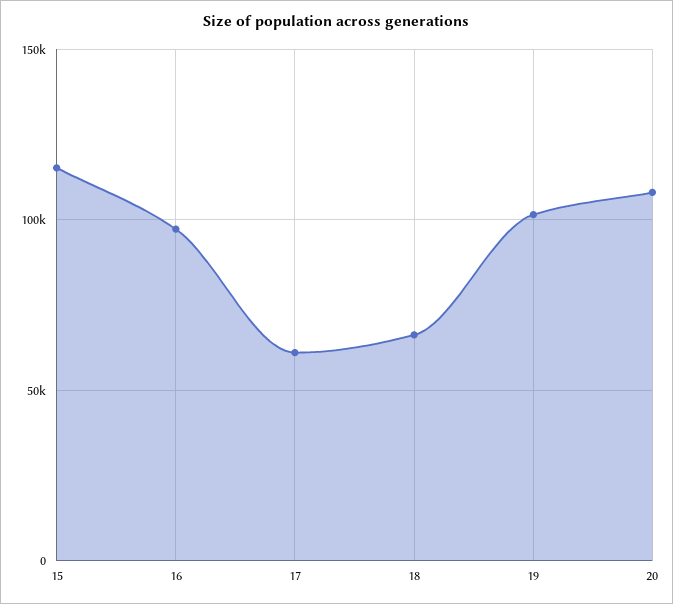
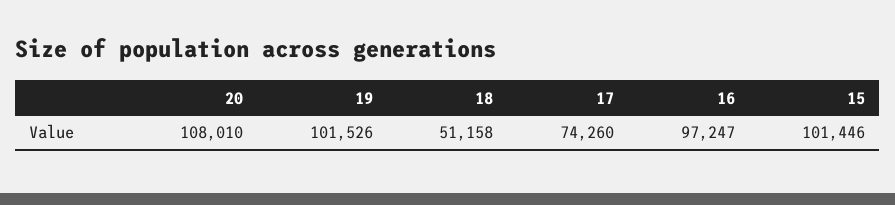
15: 115000 -> 101446
17: 60000 -> 74260
18: 65000 -> 51158

